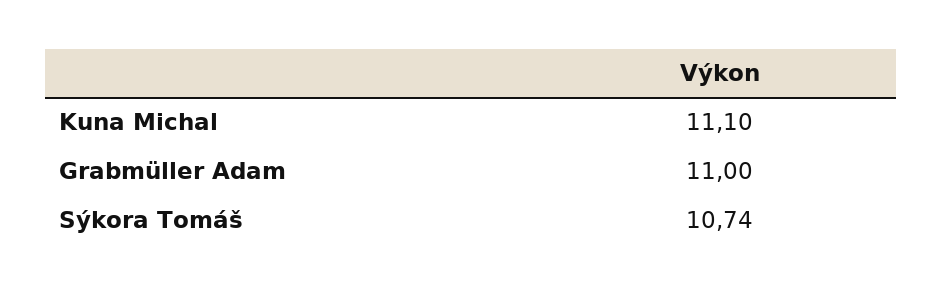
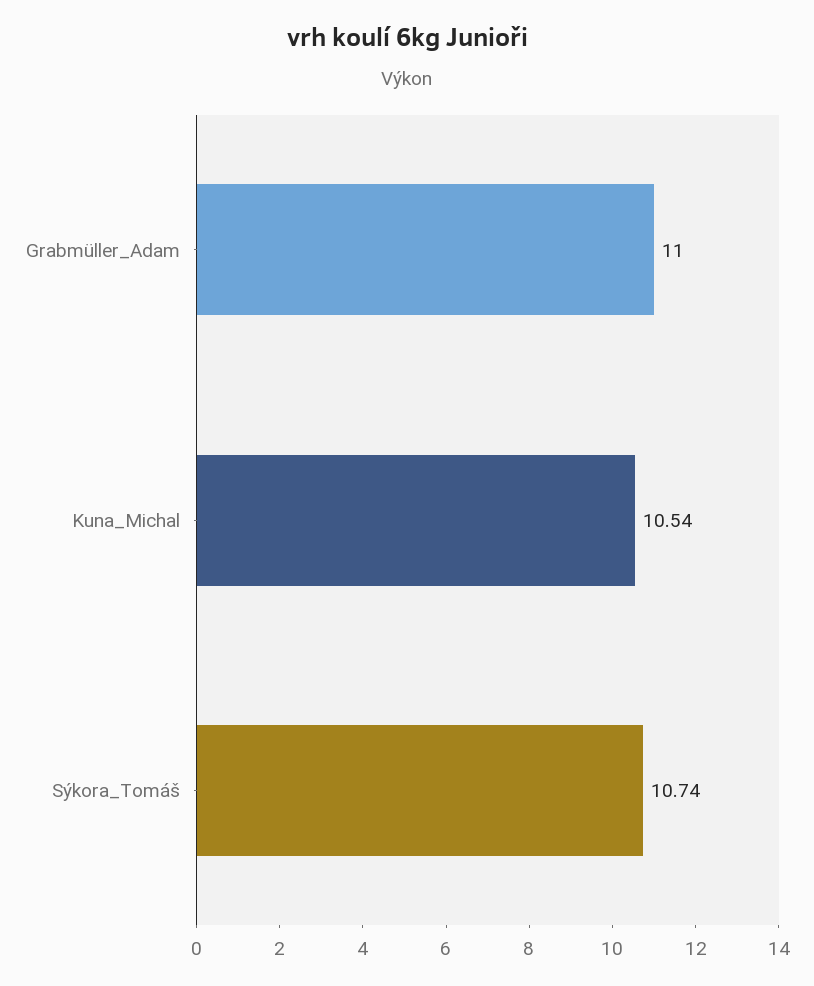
Kuna Michal: 11.1 -> 10.54

